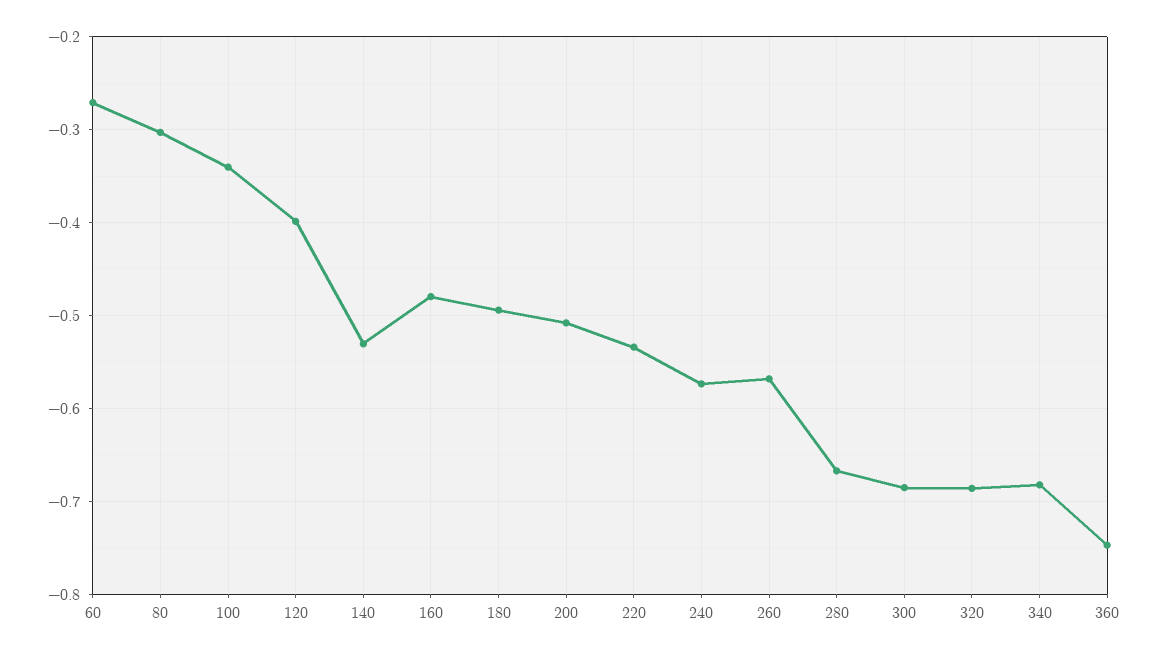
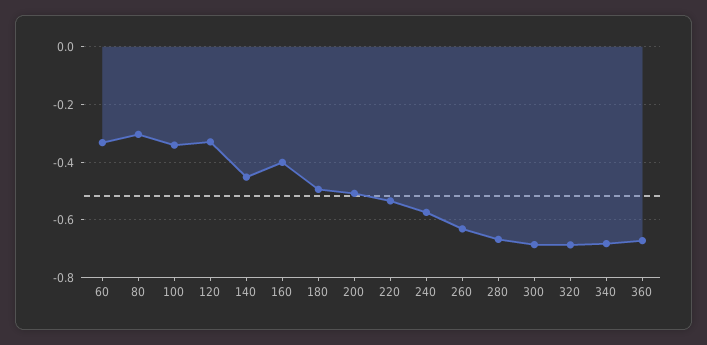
60: -0.27 -> -0.325
120: -0.4 -> -0.325
140: -0.53 -> -0.45
160: -0.48 -> -0.4
260: -0.57 -> -0.625
360: -0.75 -> -0.675

